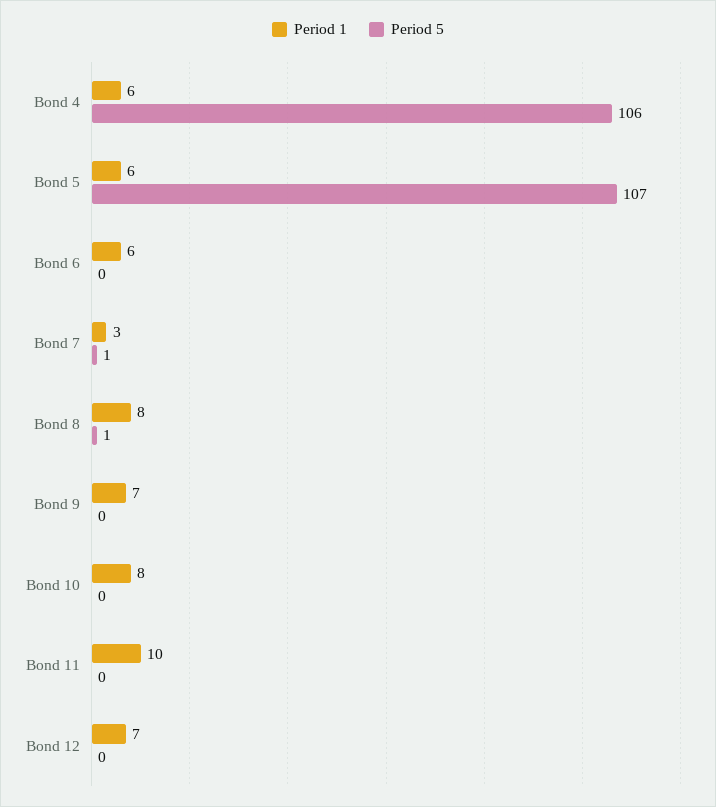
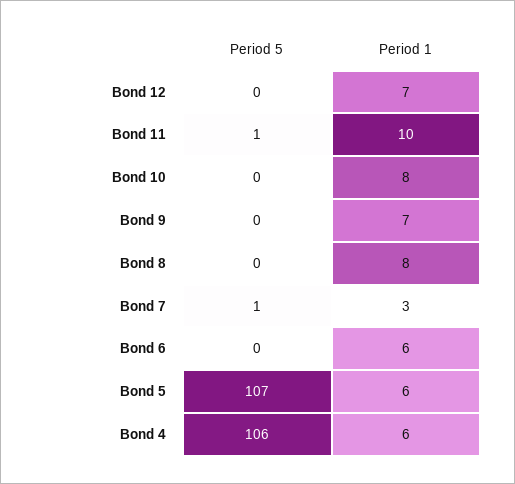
Period 5, Bond 8: 1 -> 0
Period 5, Bond 11: 0 -> 1

